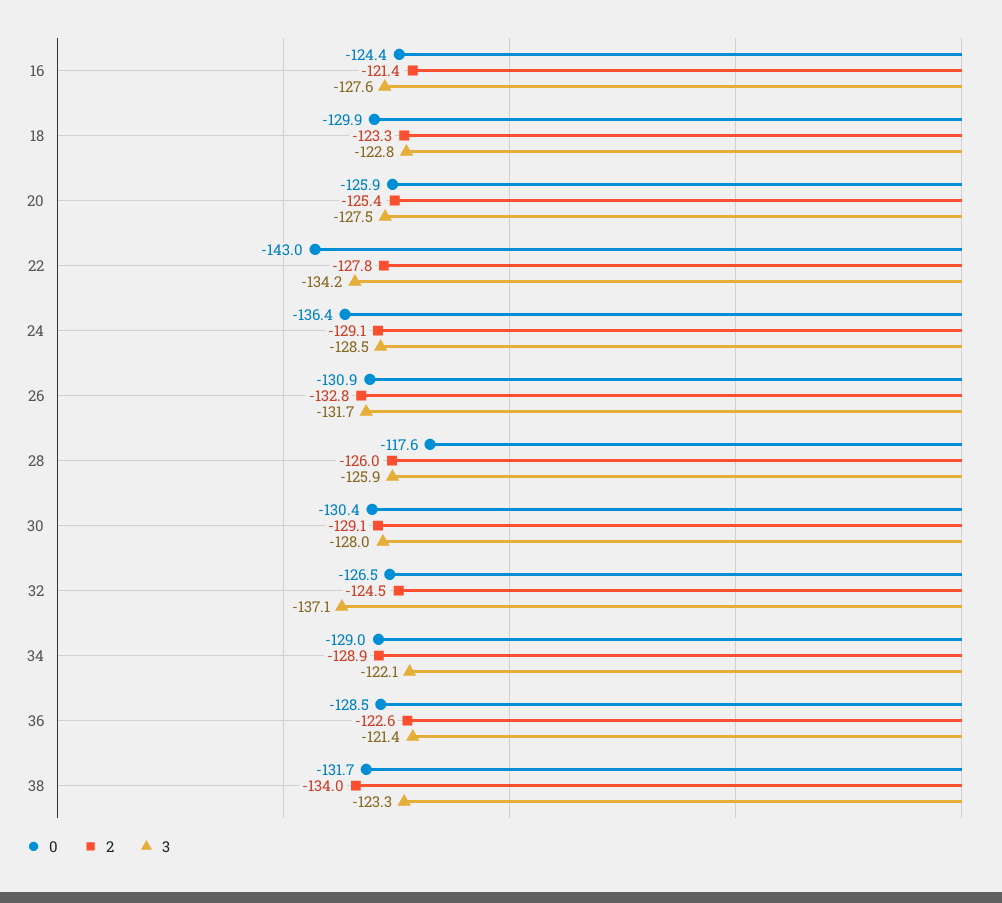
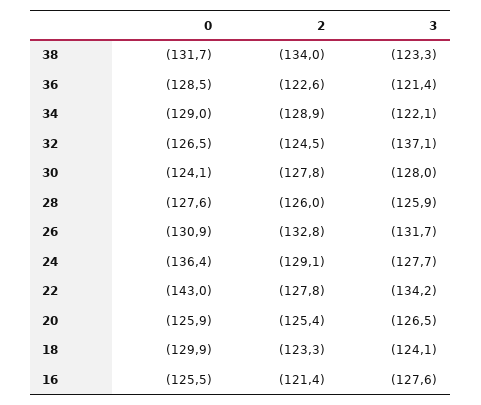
0, 16: -124.4 -> -125.5
3, 18: -122.8 -> -124.1
3, 20: -127.5 -> -126.5
3, 24: -128.5 -> -127.7
0, 28: -117.6 -> -127.6
0, 30: -130.4 -> -124.1
2, 30: -129.1 -> -127.8

